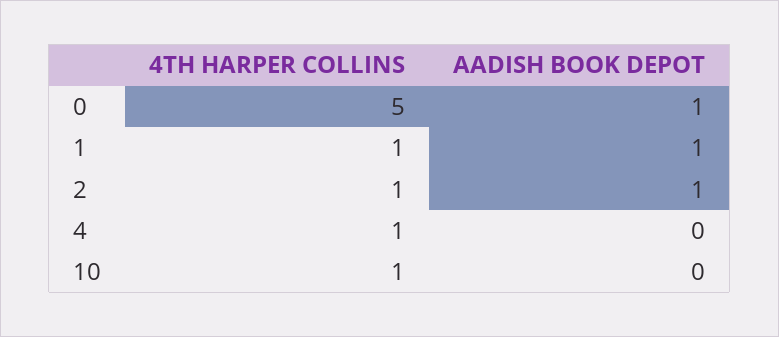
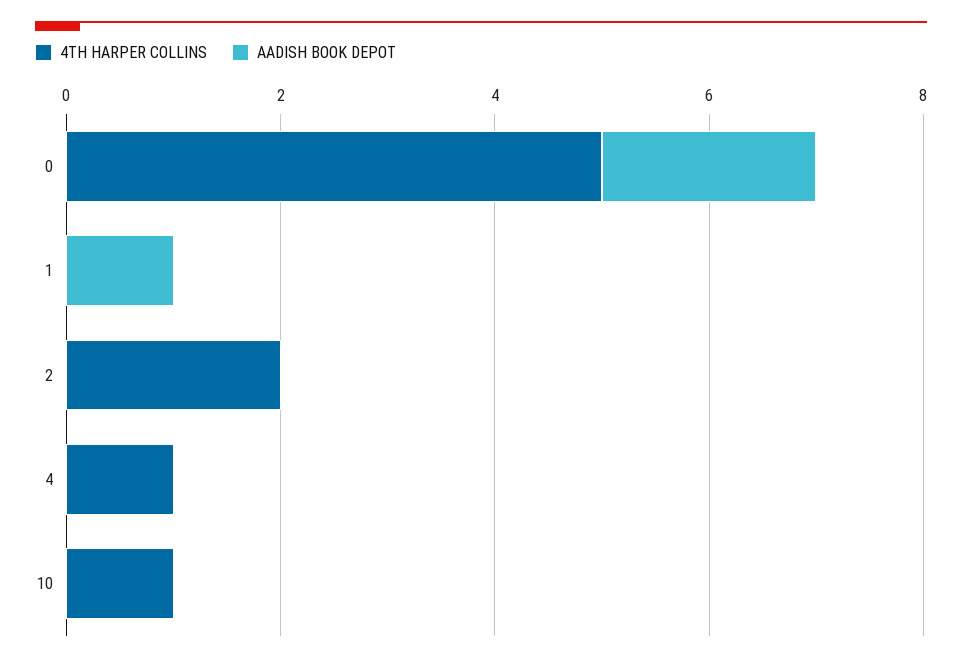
AADISH BOOK DEPOT, 0: 1 -> 2
4TH HARPER COLLINS, 1: 1 -> 0
4TH HARPER COLLINS, 2: 1 -> 2
AADISH BOOK DEPOT, 2: 1 -> 0

